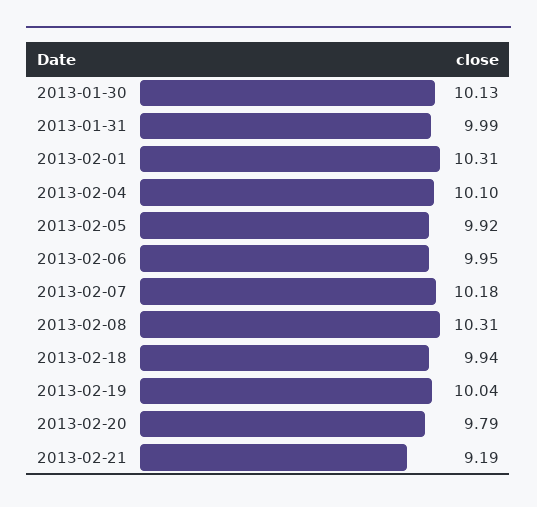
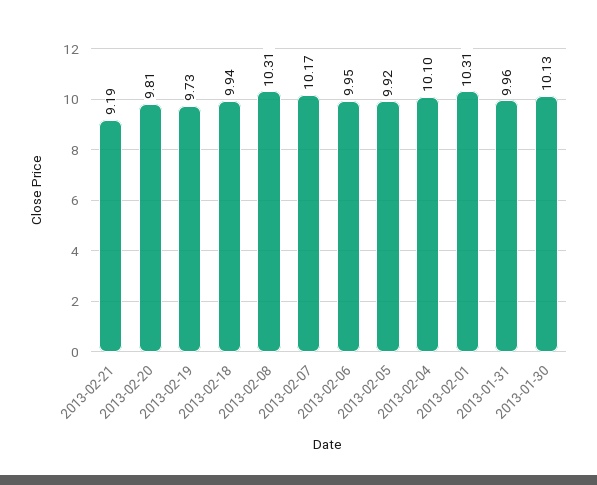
2013-01-31: 9.99 -> 9.96
2013-02-07: 10.18 -> 10.17
2013-02-19: 10.04 -> 9.73
2013-02-20: 9.79 -> 9.81

